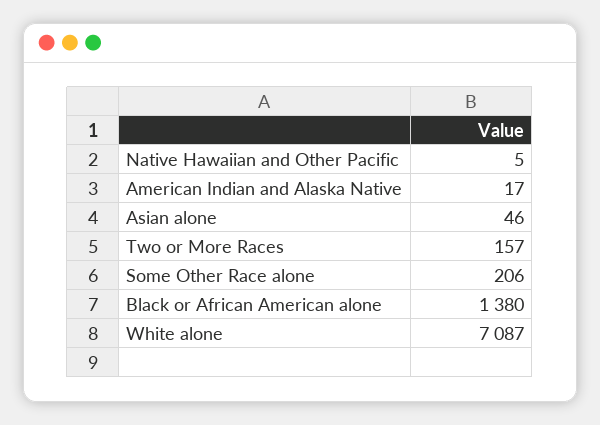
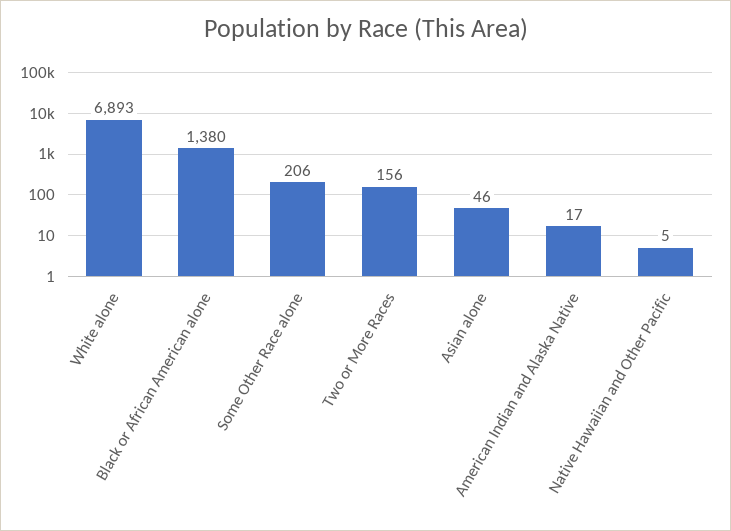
Two or More Races: 157 -> 156
White alone: 7087 -> 6893

